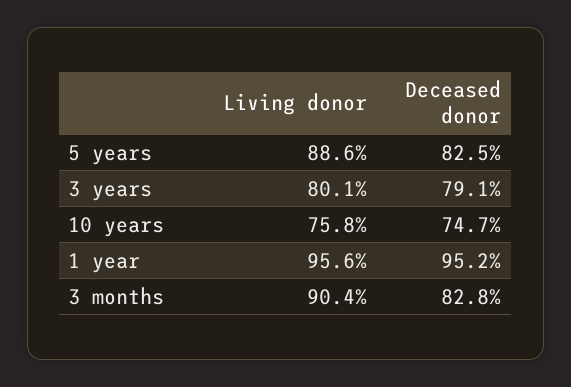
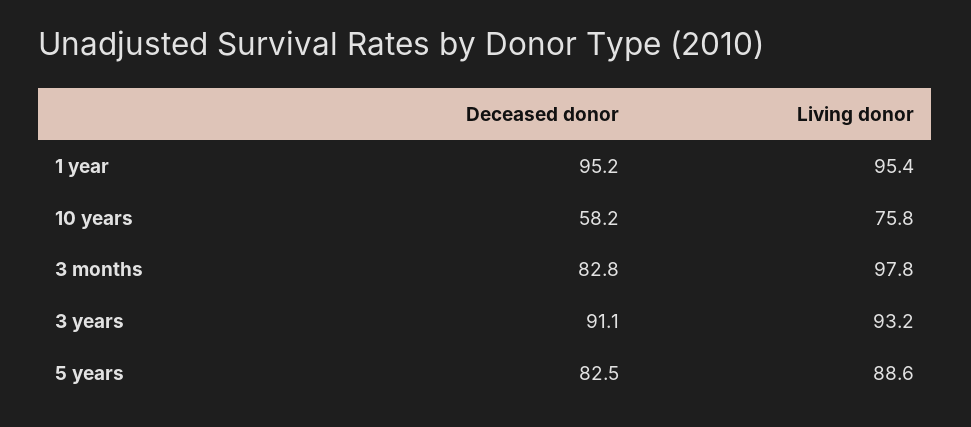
Living donor, 3 years: 80.1 -> 93.2
Deceased donor, 3 years: 79.1 -> 91.1
Deceased donor, 10 years: 74.7 -> 58.2
Living donor, 1 year: 95.6 -> 95.4
Living donor, 3 months: 90.4 -> 97.8

